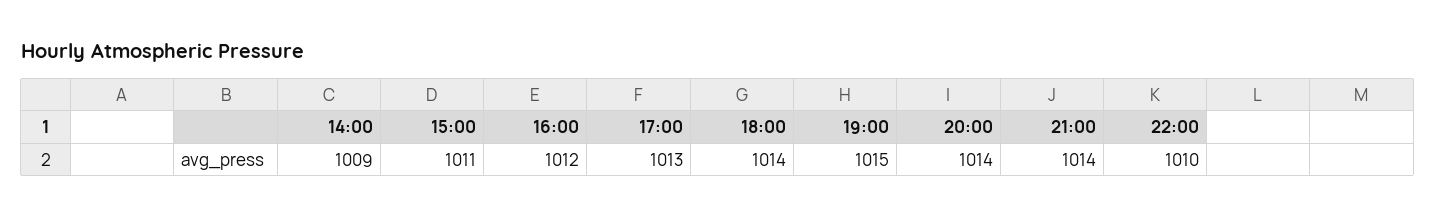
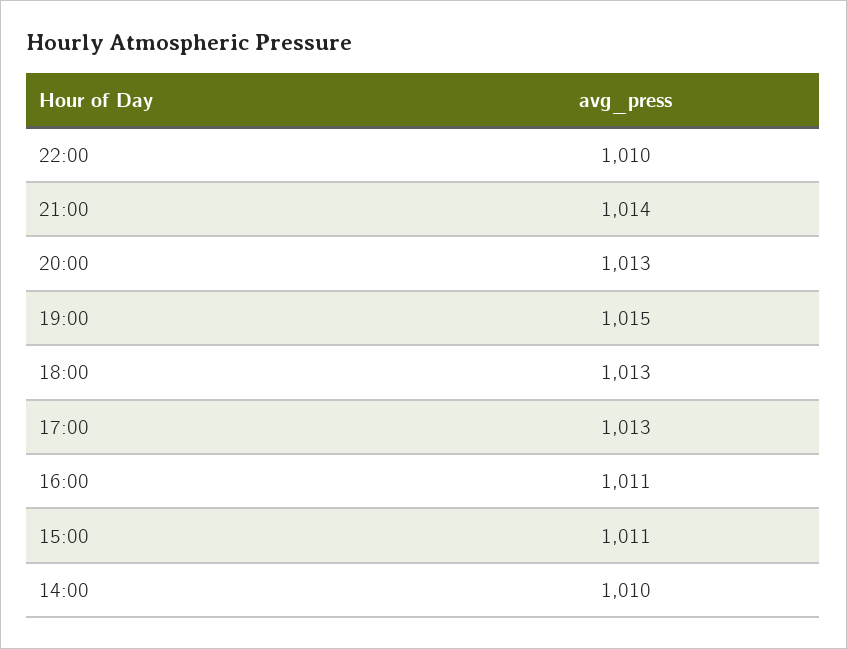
14:00: 1009 -> 1010
16:00: 1012 -> 1011
18:00: 1014 -> 1013
20:00: 1014 -> 1013

